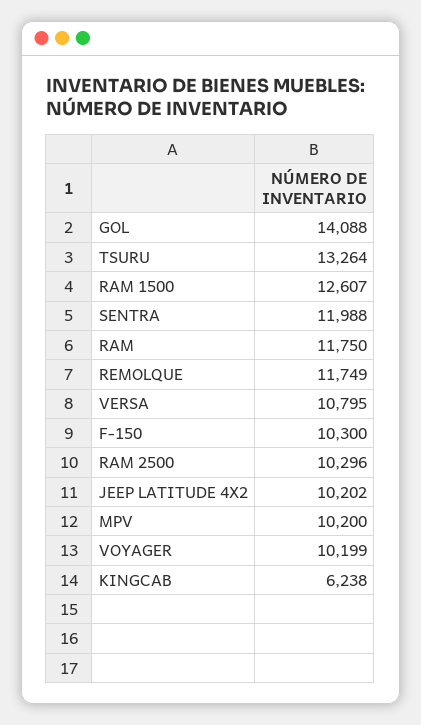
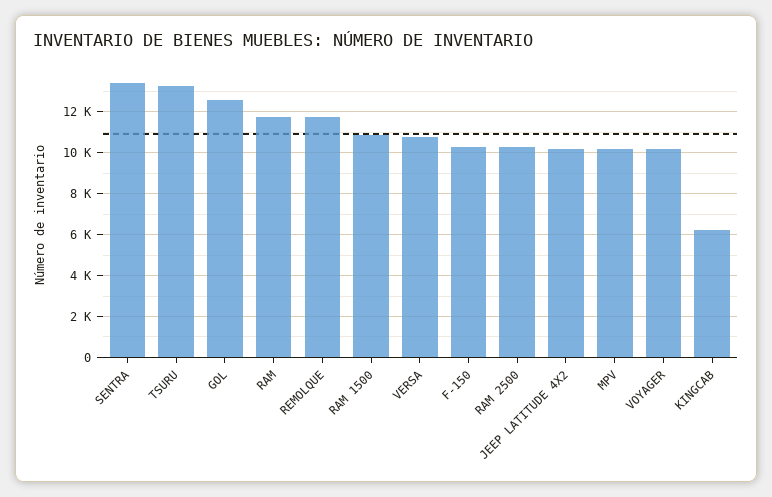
GOL: 14088 -> 12500
RAM 1500: 12607 -> 11000
SENTRA: 11988 -> 13500

